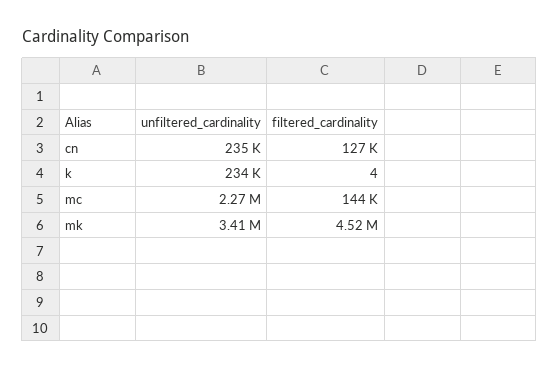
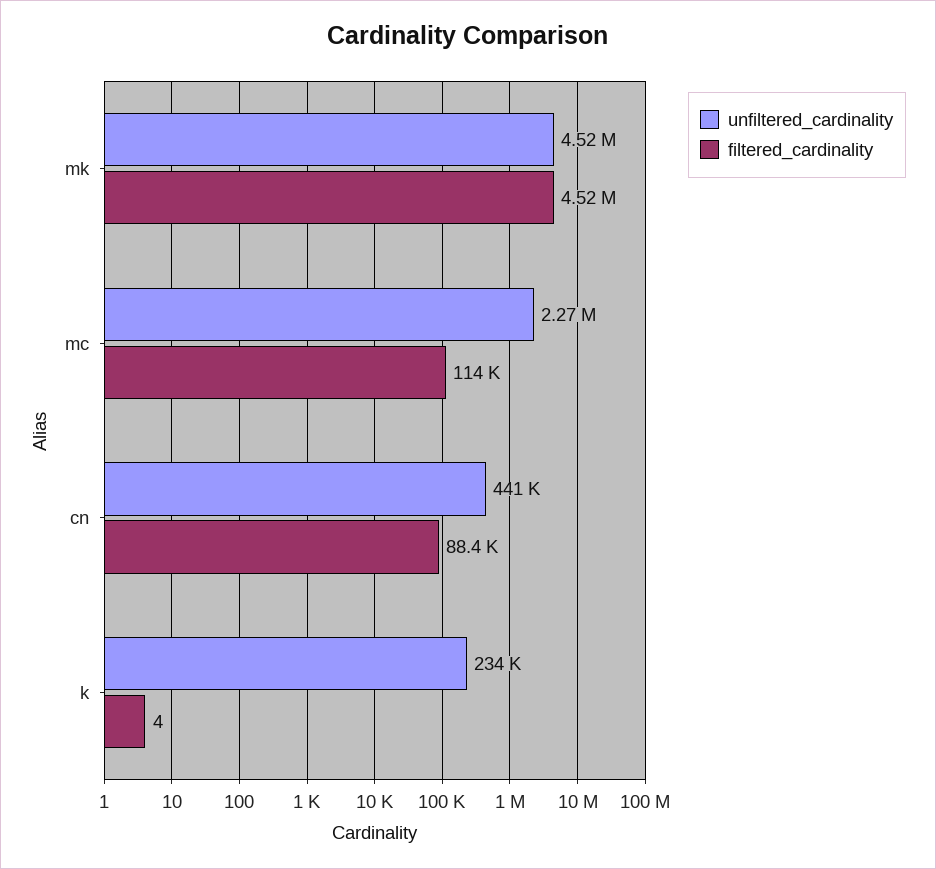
unfiltered_cardinality, cn: 235000 -> 441000
filtered_cardinality, cn: 127000 -> 88400
filtered_cardinality, mc: 144000 -> 114000
unfiltered_cardinality, mk: 3410000 -> 4520000

